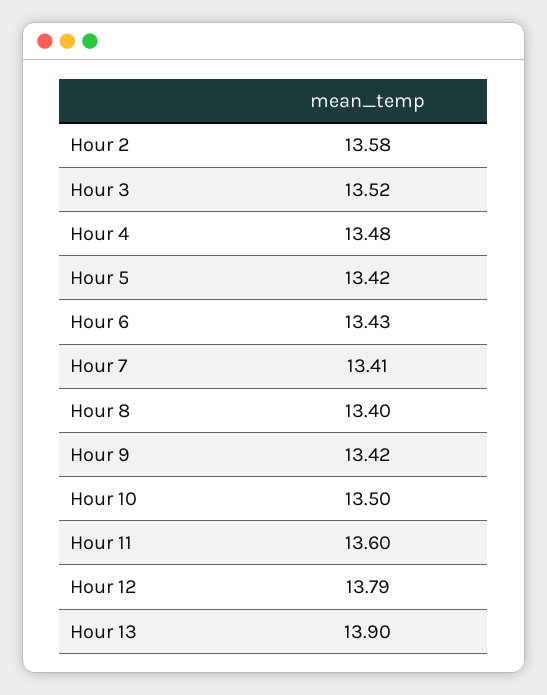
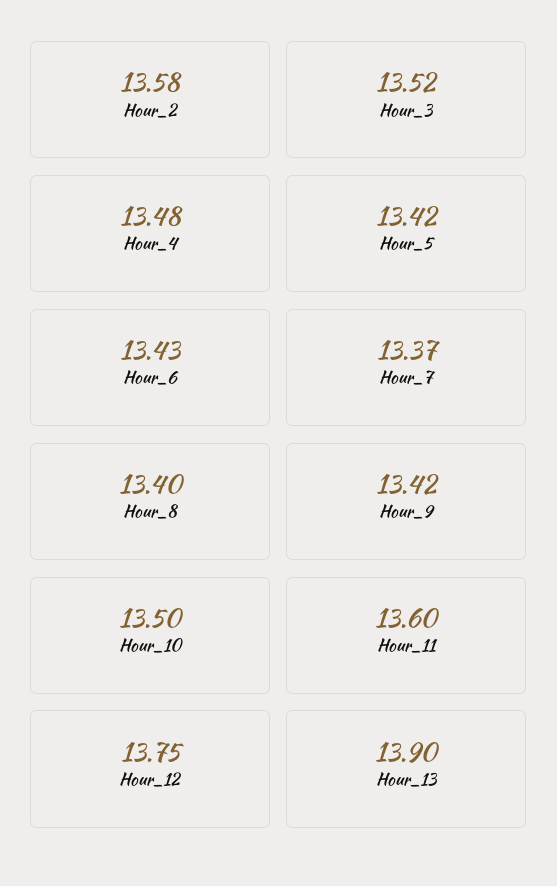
Hour 7: 13.41 -> 13.37
Hour 12: 13.79 -> 13.75

